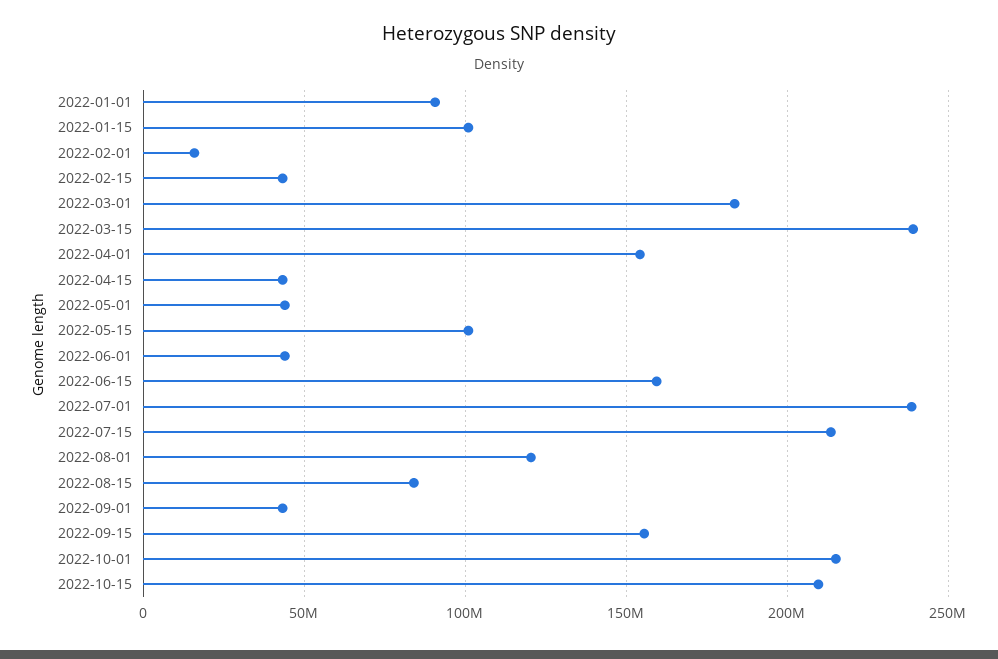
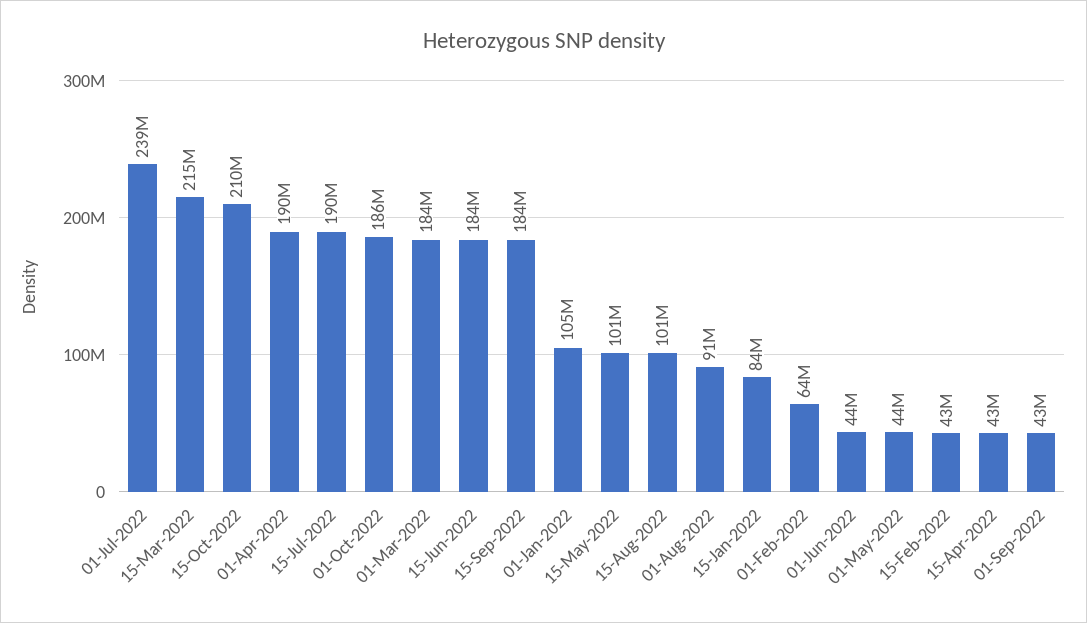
2022-01-01: 90000000 -> 105000000
2022-01-15: 100000000 -> 84000000
2022-02-01: 15000000 -> 64000000
2022-03-15: 240000000 -> 215000000
2022-04-01: 155000000 -> 190000000
2022-06-15: 160000000 -> 184000000
2022-07-15: 215000000 -> 190000000
2022-08-01: 120000000 -> 91000000
2022-08-15: 85000000 -> 101000000
2022-09-15: 155000000 -> 184000000
2022-10-01: 215000000 -> 186000000

